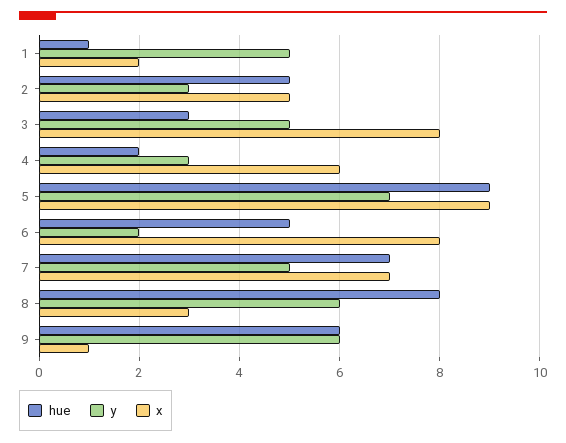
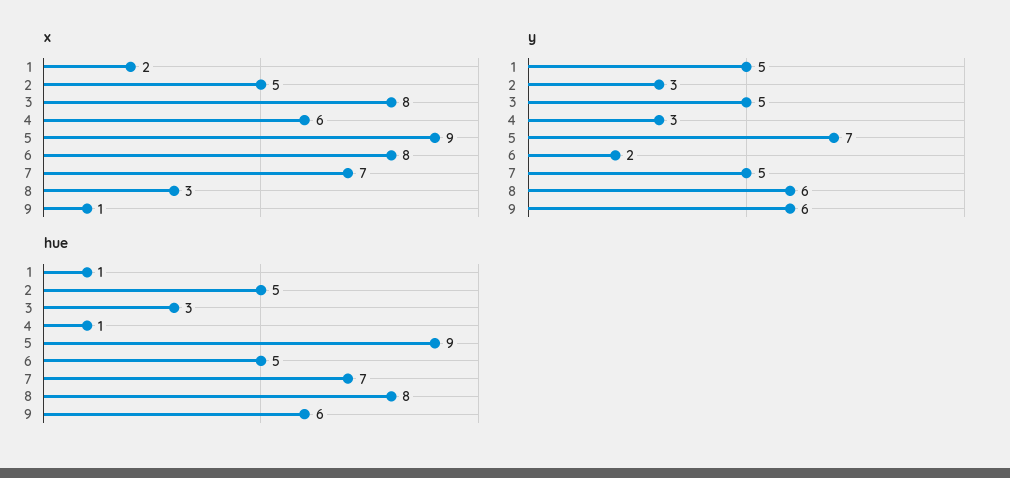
hue, 4: 2 -> 1

